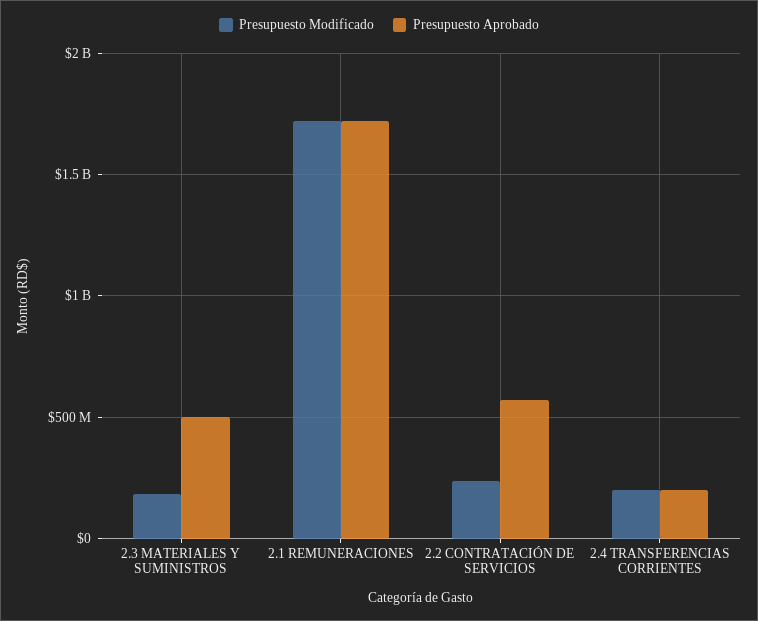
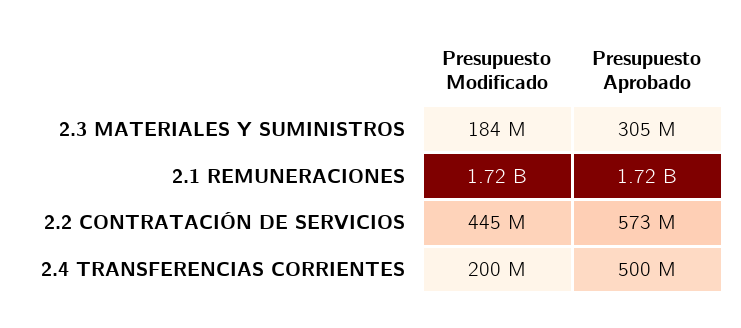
Presupuesto Aprobado, 2.3 MATERIALES Y SUMINISTROS: 500000000 -> 305000000
Presupuesto Modificado, 2.2 CONTRATACIÓN DE SERVICIOS: 250000000 -> 445000000
Presupuesto Aprobado, 2.4 TRANSFERENCIAS CORRIENTES: 200000000 -> 500000000

